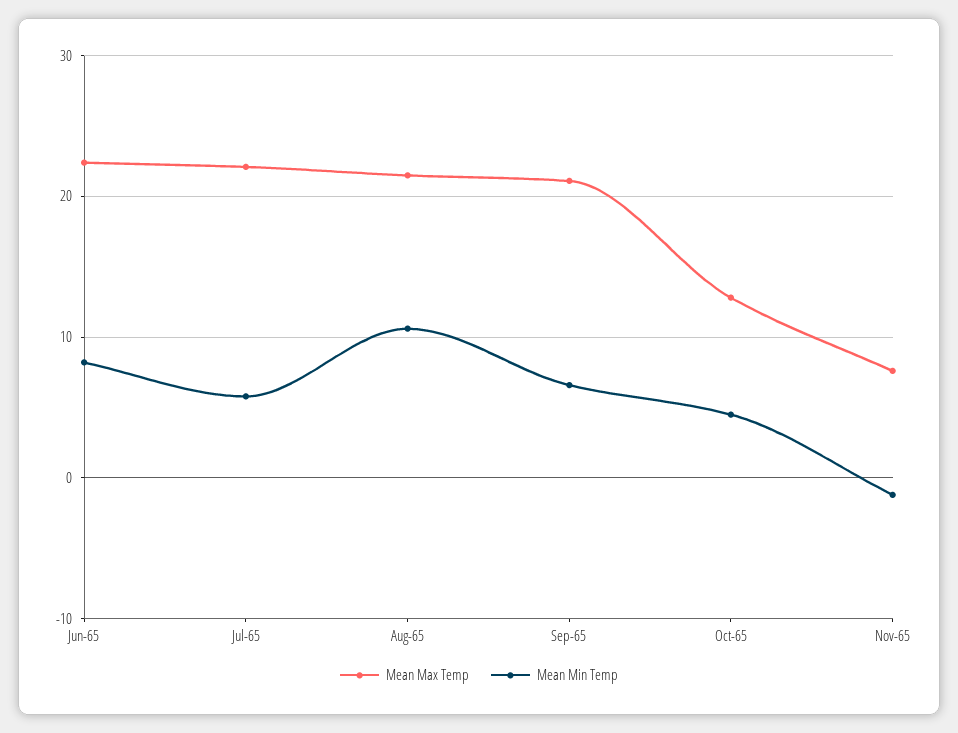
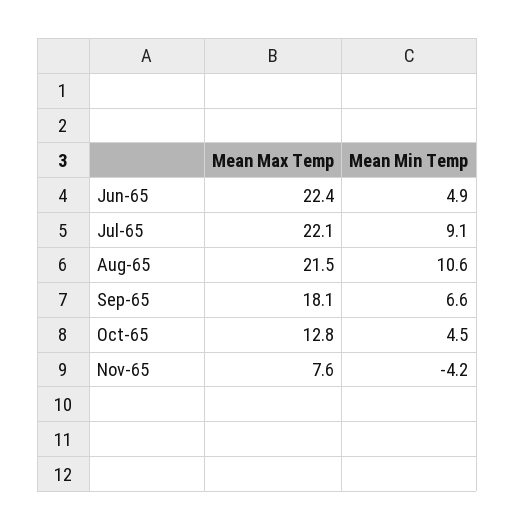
Mean Min Temp, Jun-65: 8 -> 4.9
Mean Min Temp, Jul-65: 6 -> 9.1
Mean Max Temp, Sep-65: 21 -> 18.1
Mean Min Temp, Nov-65: -1 -> -4.2

